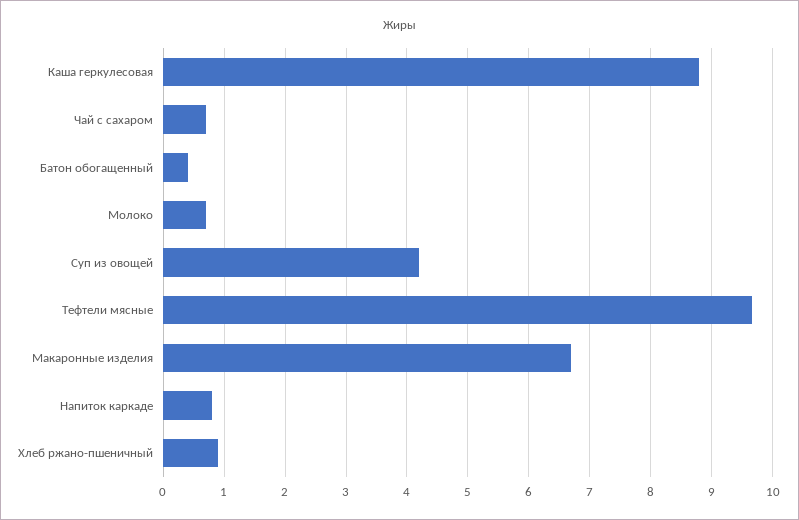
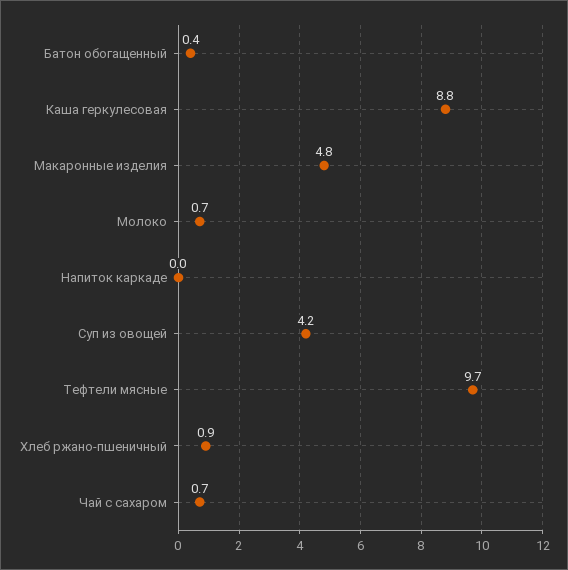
Макаронные изделия: 6.7 -> 4.8
Напиток каркаде: 0.8 -> 0

